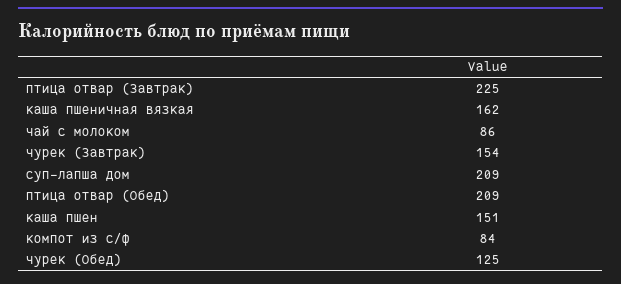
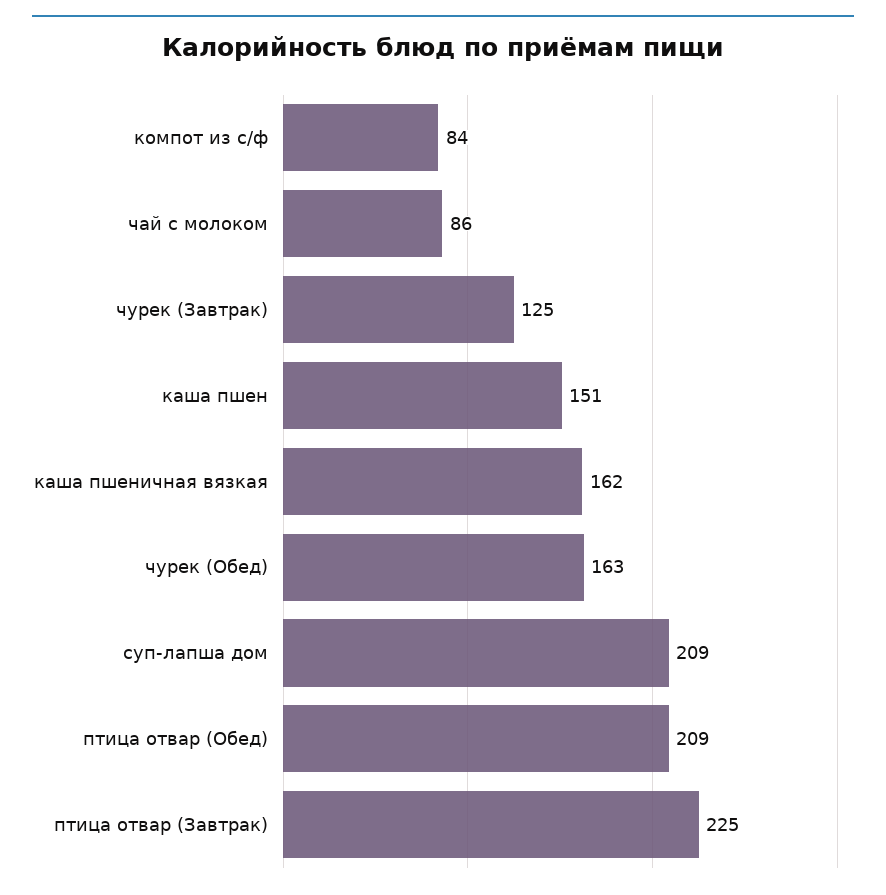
чурек (Завтрак): 154 -> 125
чурек (Обед): 125 -> 163

